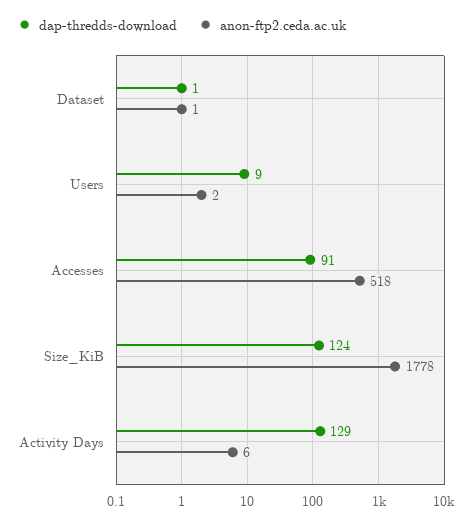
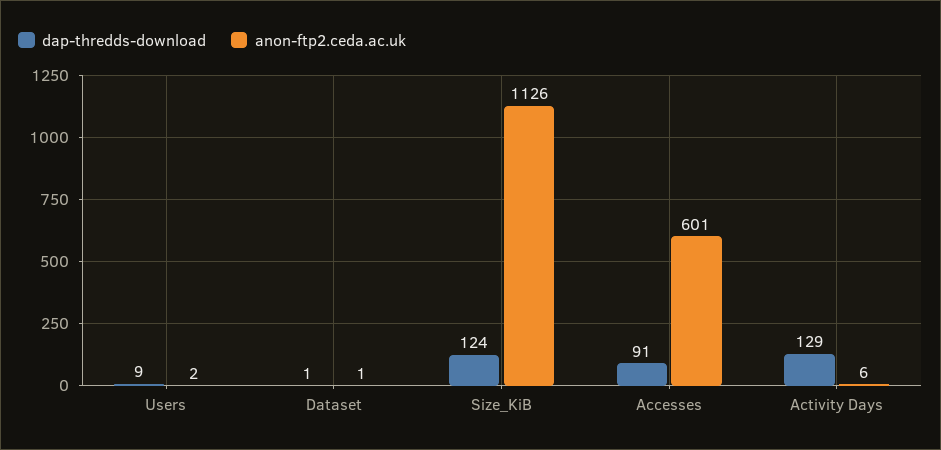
anon-ftp2.ceda.ac.uk, Accesses: 518 -> 601
anon-ftp2.ceda.ac.uk, Size_KiB: 1778 -> 1126

